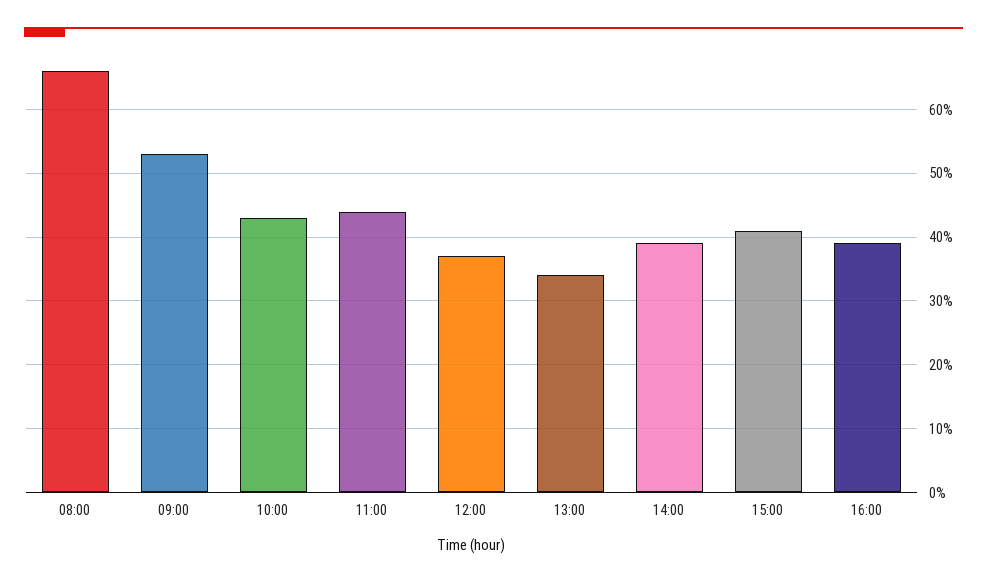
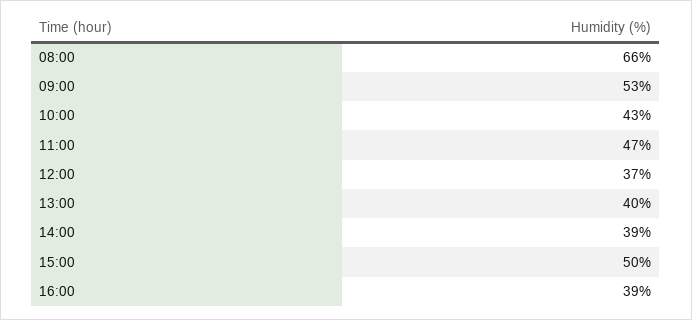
11:00: 44 -> 47
13:00: 34 -> 40
15:00: 41 -> 50

